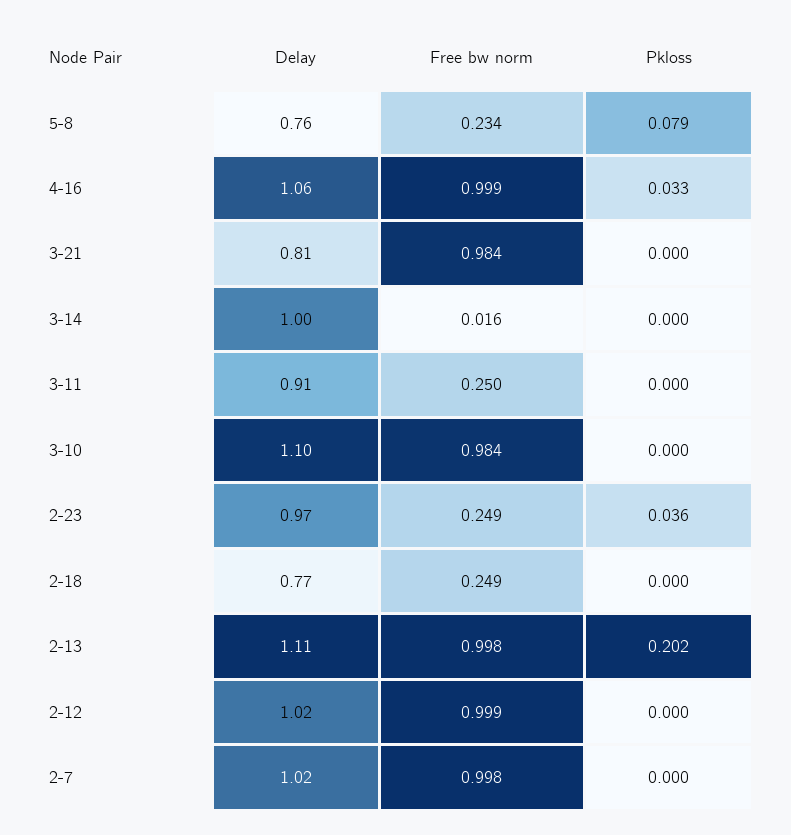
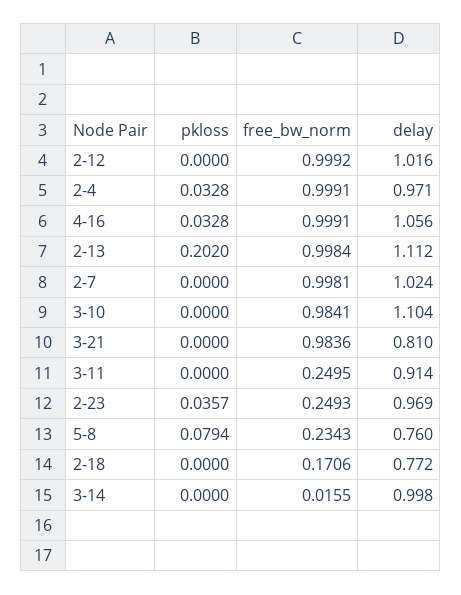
Free bw norm, 2-18: 0.249 -> 0.1706
Pkloss, 2-4: none -> 0.0328
Free bw norm, 2-4: none -> 0.9991
Delay, 2-4: none -> 0.971

